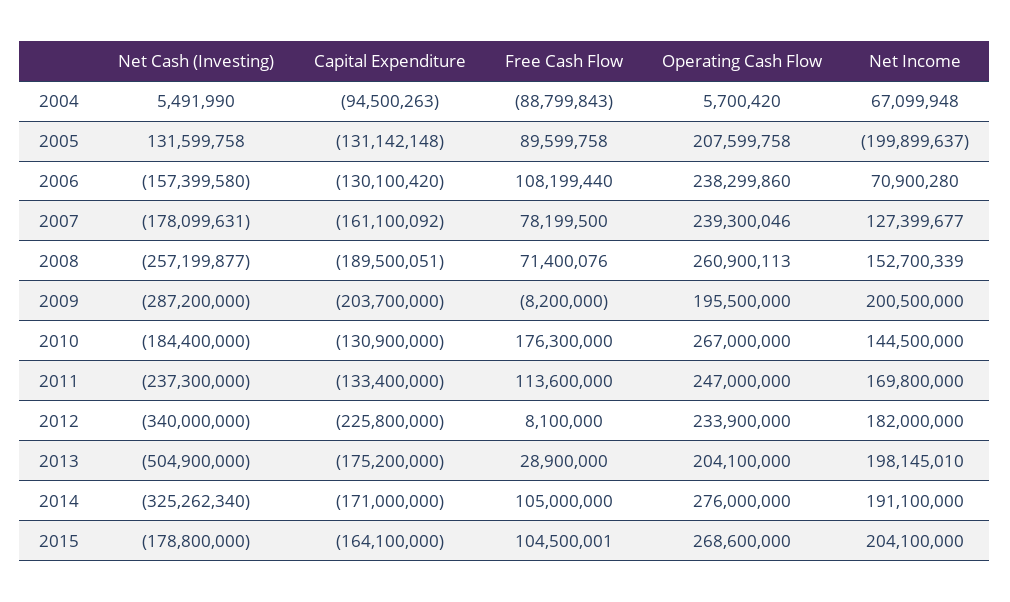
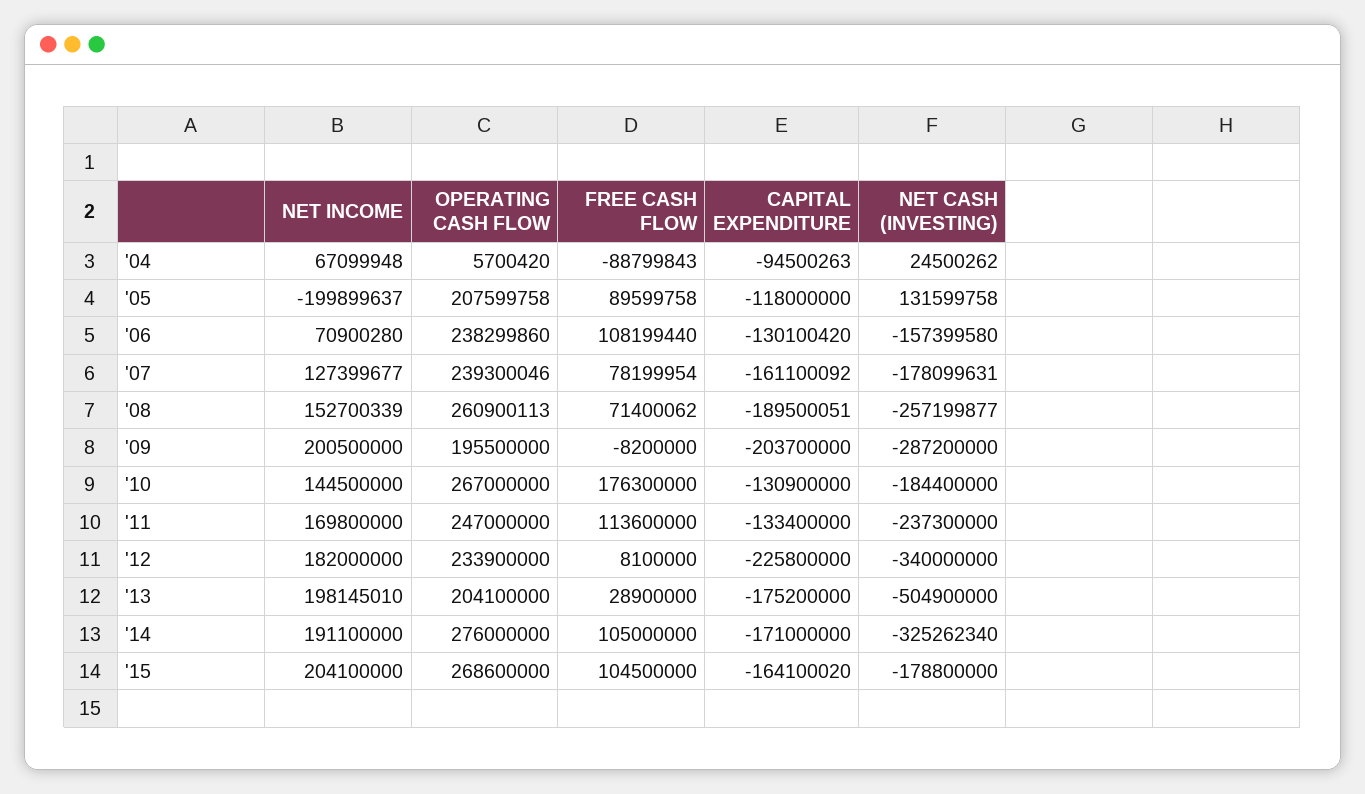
Net Cash (Investing), 2004: 5491990 -> 24500262
Capital Expenditure, 2005: -131142148 -> -118000000
Free Cash Flow, 2007: 78199500 -> 78199954
Free Cash Flow, 2008: 71400076 -> 71400062
Capital Expenditure, 2015: -164100000 -> -164100020
Free Cash Flow, 2015: 104500001 -> 104500000

